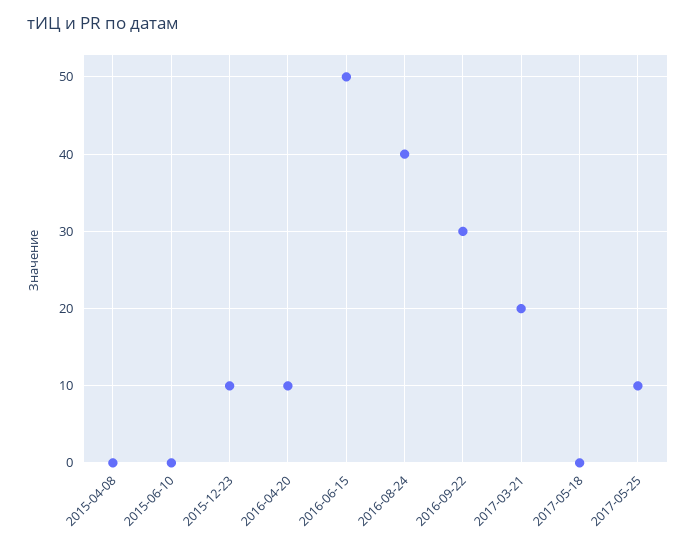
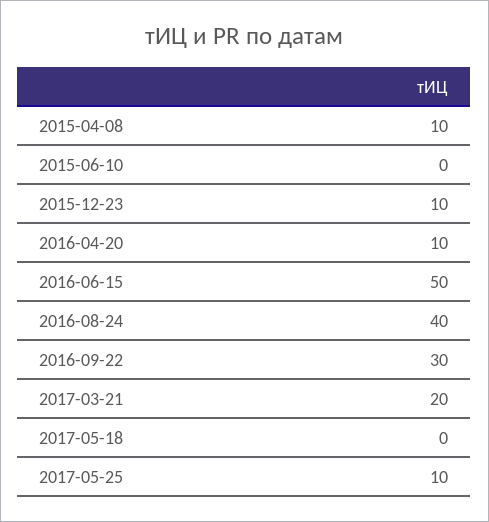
2015-04-08: 0 -> 10

